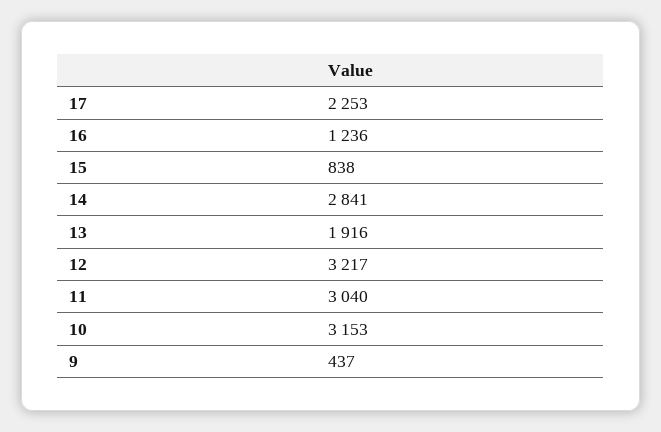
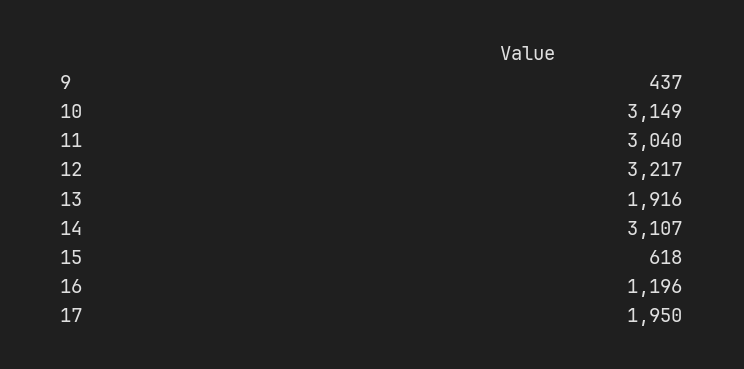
17: 2253 -> 1950
16: 1236 -> 1196
15: 838 -> 618
14: 2841 -> 3107
10: 3153 -> 3149

